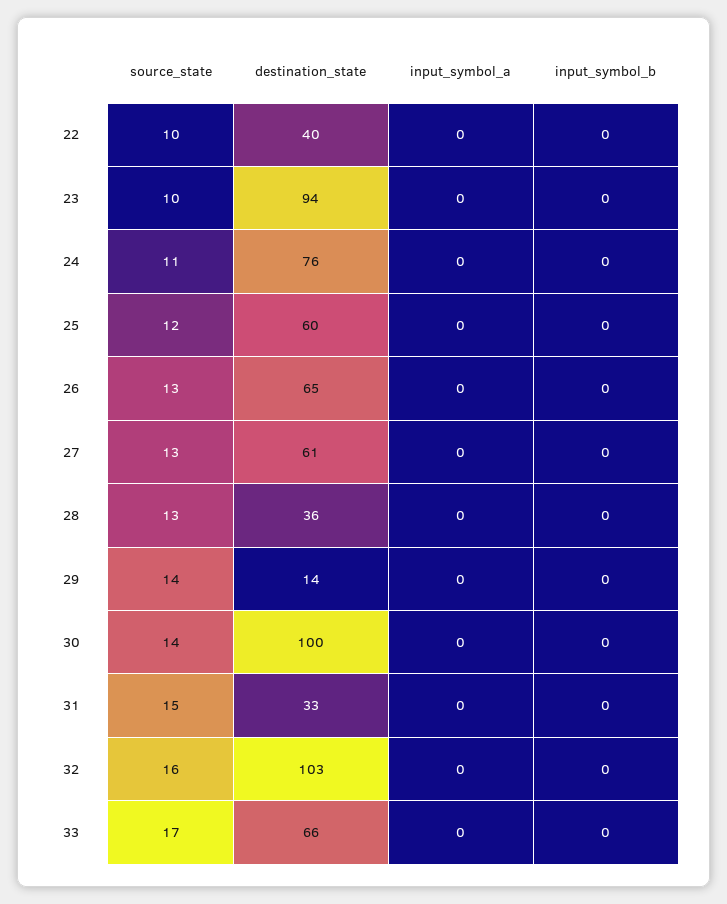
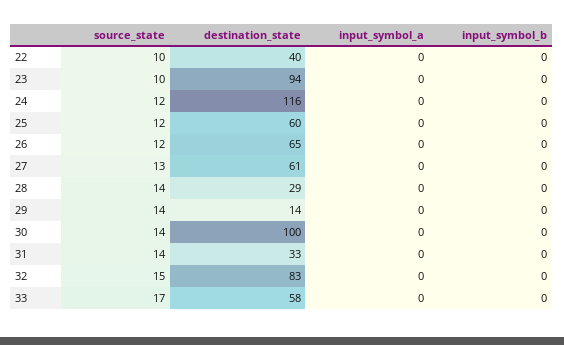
source_state, 24: 11 -> 12
destination_state, 24: 76 -> 116
source_state, 26: 13 -> 12
source_state, 28: 13 -> 14
destination_state, 28: 36 -> 29
source_state, 31: 15 -> 14
source_state, 32: 16 -> 15
destination_state, 32: 103 -> 83
destination_state, 33: 66 -> 58

